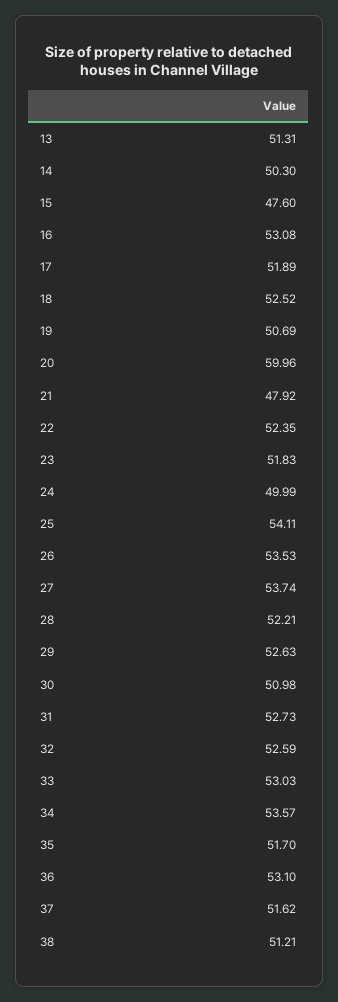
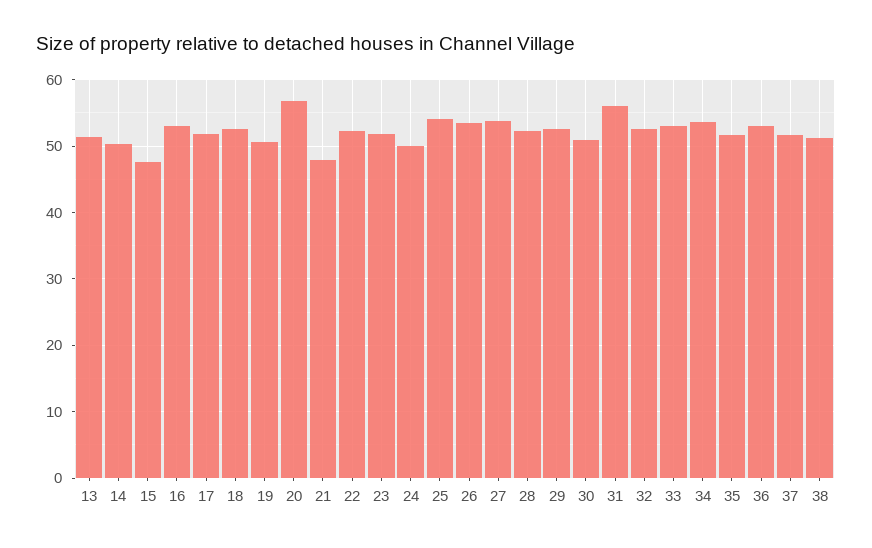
20: 59.96 -> 57
31: 52.73 -> 56

